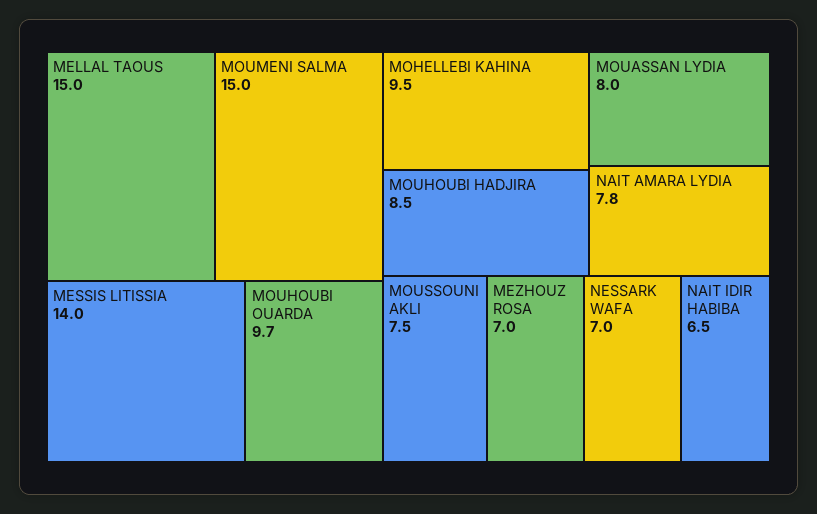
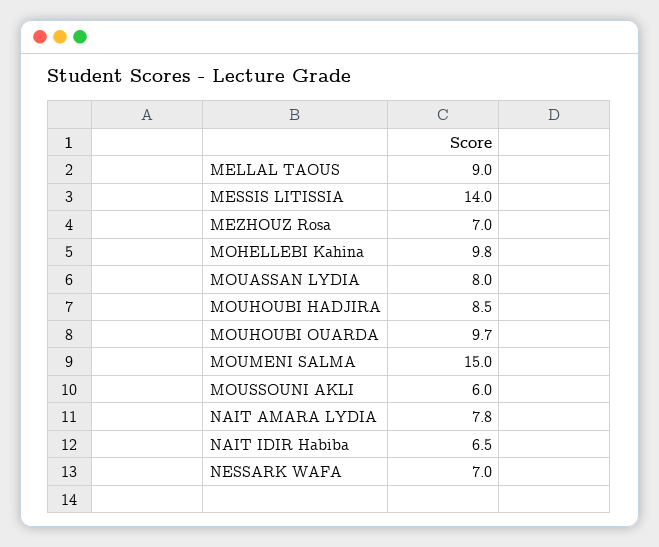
MELLAL TAOUS: 15 -> 9
MOHELLEBI KAHINA: 9.5 -> 9.8
MOUSSOUNI AKLI: 7.5 -> 6

